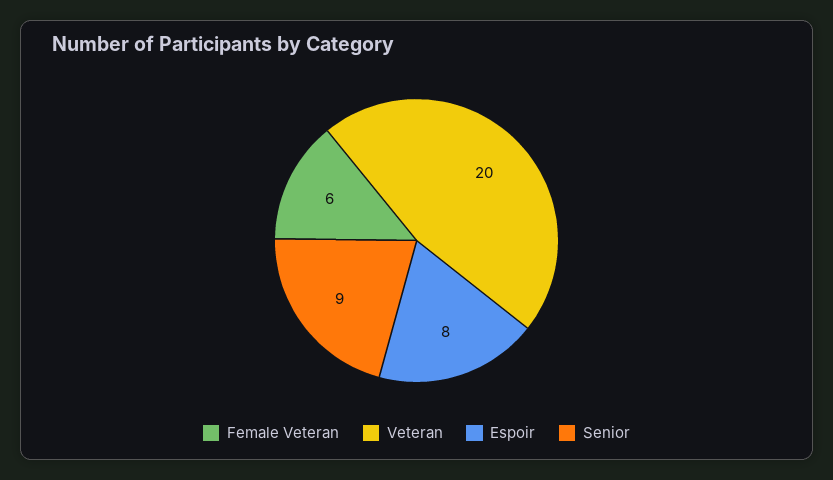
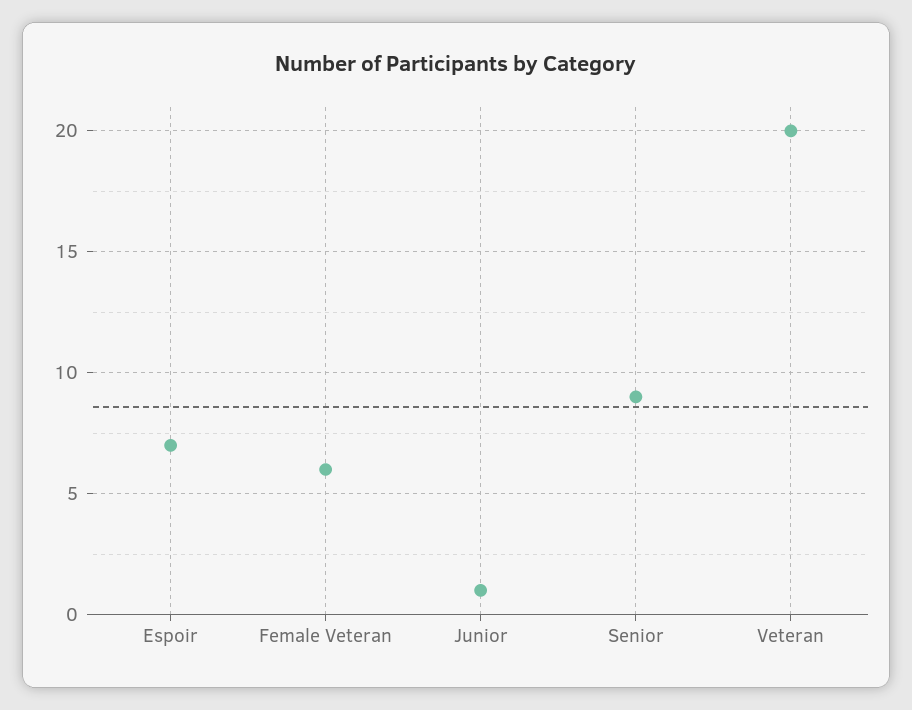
Espoir: 8 -> 7
Junior: none -> 1

